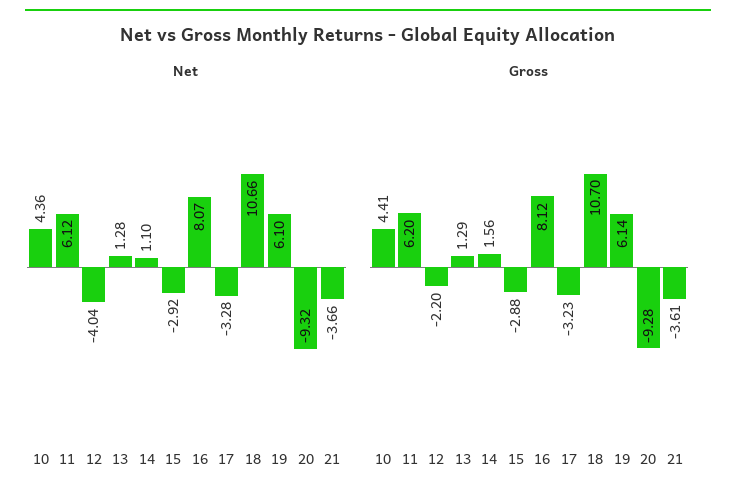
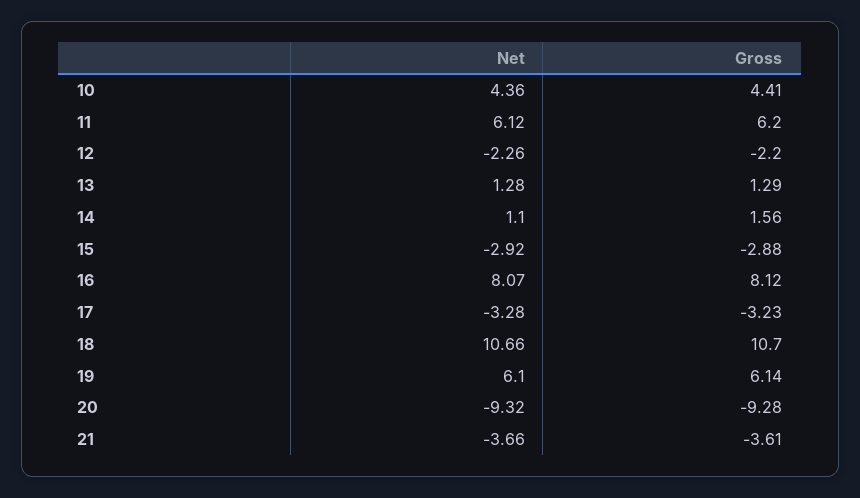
Net, 12: -4.04 -> -2.26

